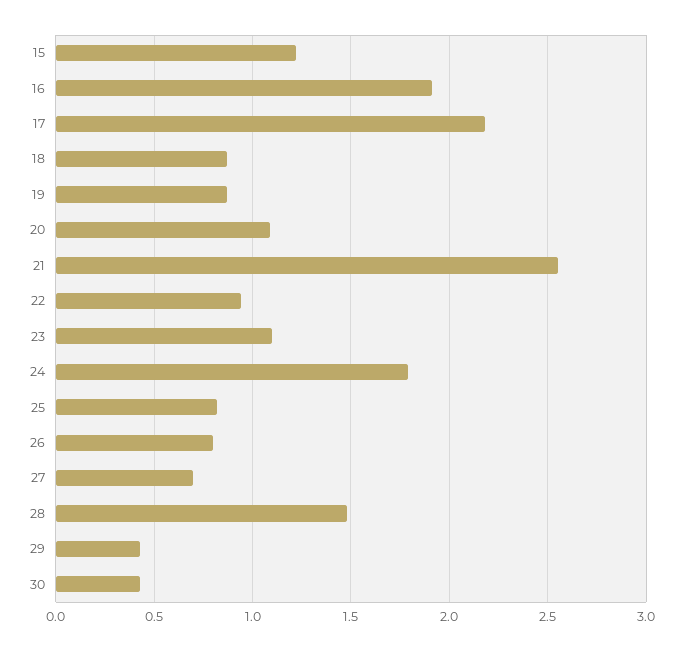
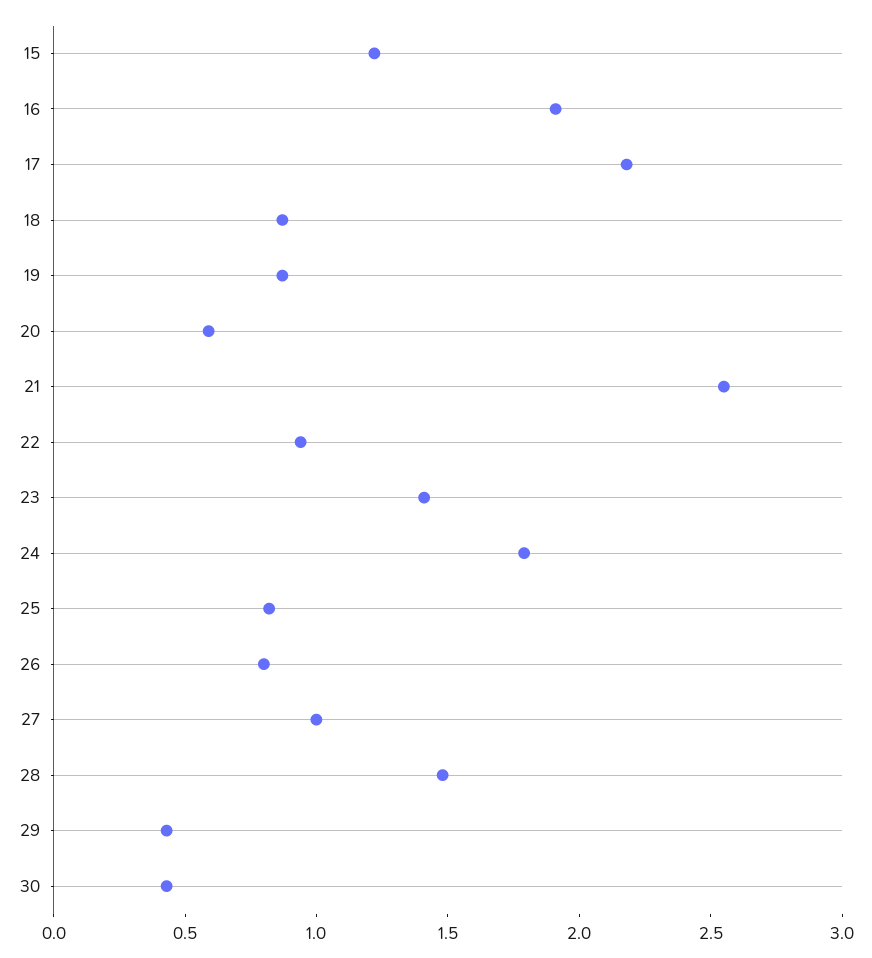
20: 1.1 -> 0.6
23: 1.1 -> 1.4
27: 0.7 -> 1

